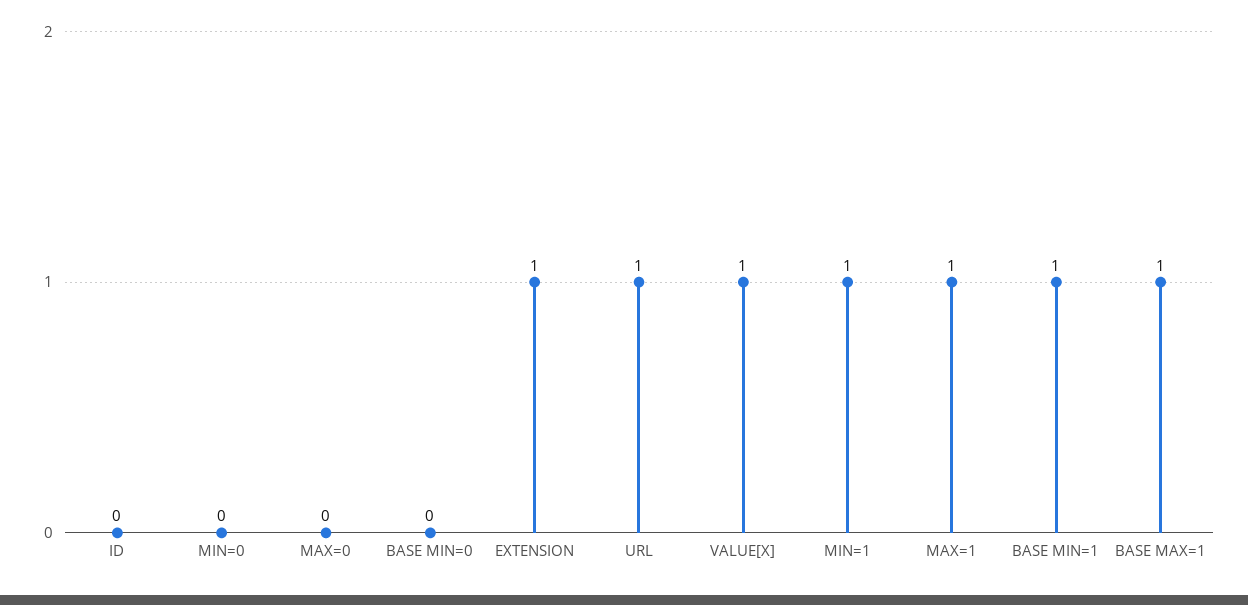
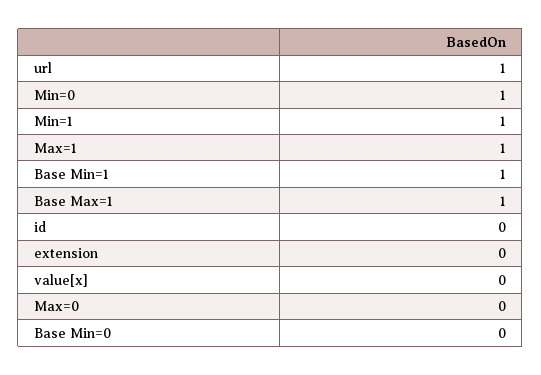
MIN=0: 0 -> 1
EXTENSION: 1 -> 0
VALUE[X]: 1 -> 0

